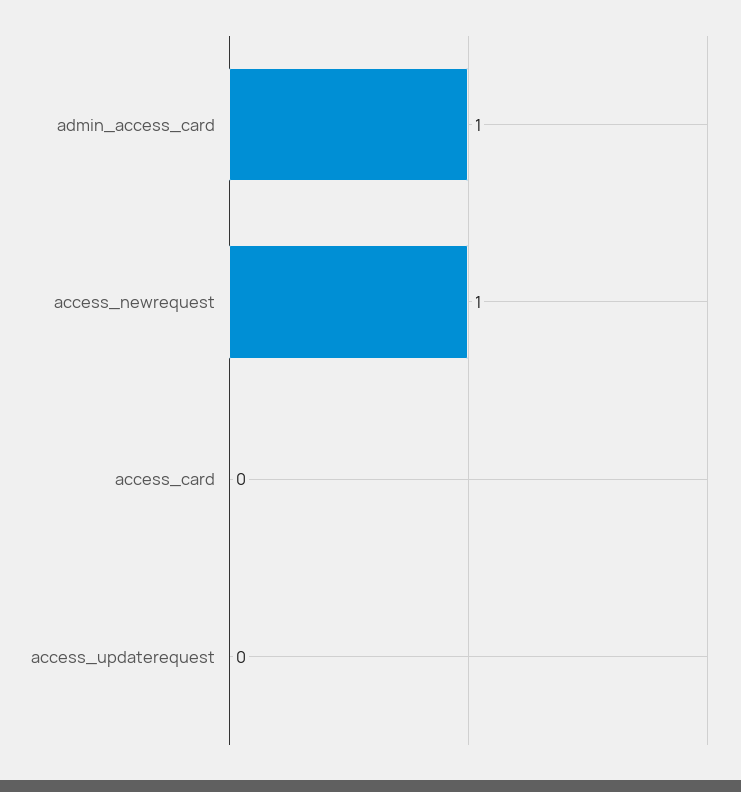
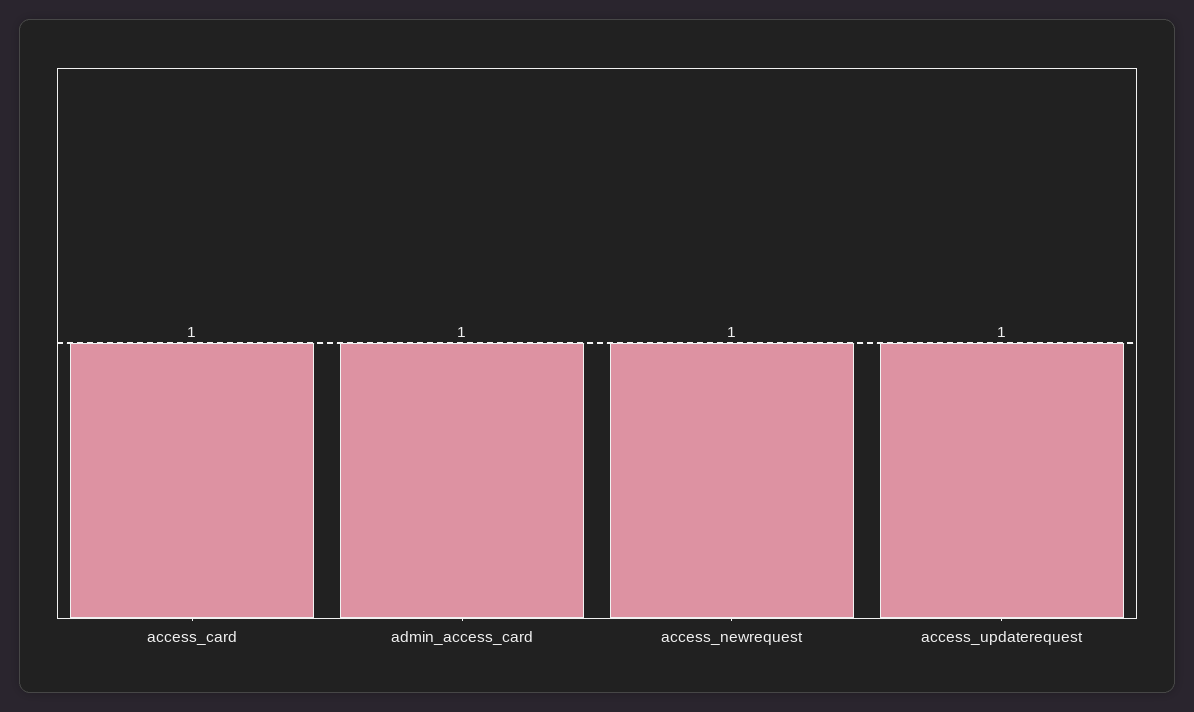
access_card: 0 -> 1
access_updaterequest: 0 -> 1

